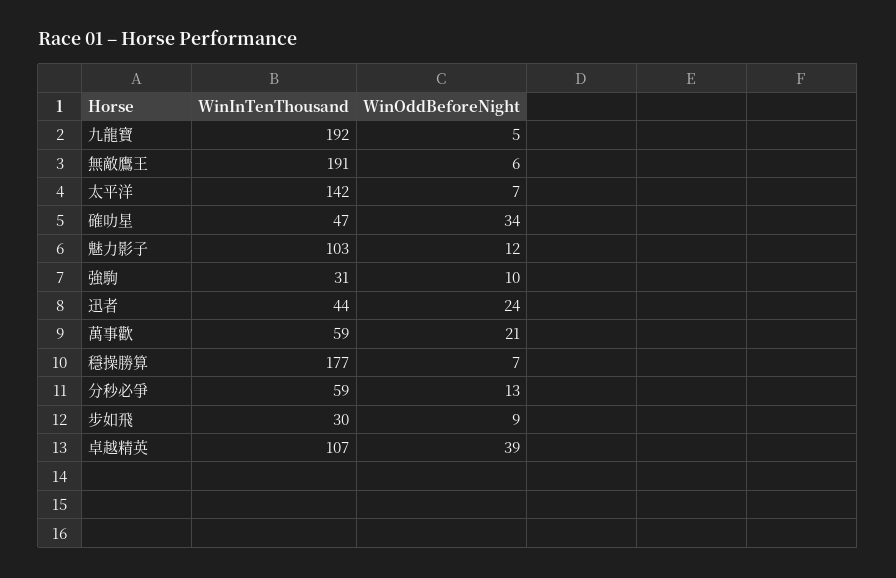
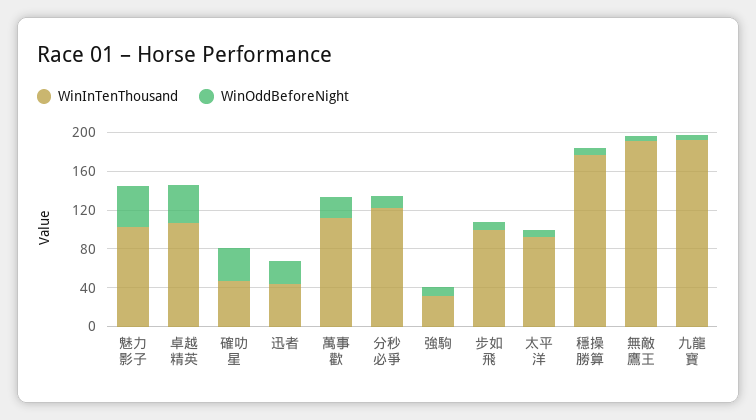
WinInTenThousand, 太平洋: 142 -> 90
WinOddBeforeNight, 魅力影子: 12 -> 40
WinInTenThousand, 萬事歡: 59 -> 110
WinInTenThousand, 分秒必爭: 59 -> 120
WinInTenThousand, 步如飛: 30 -> 100

